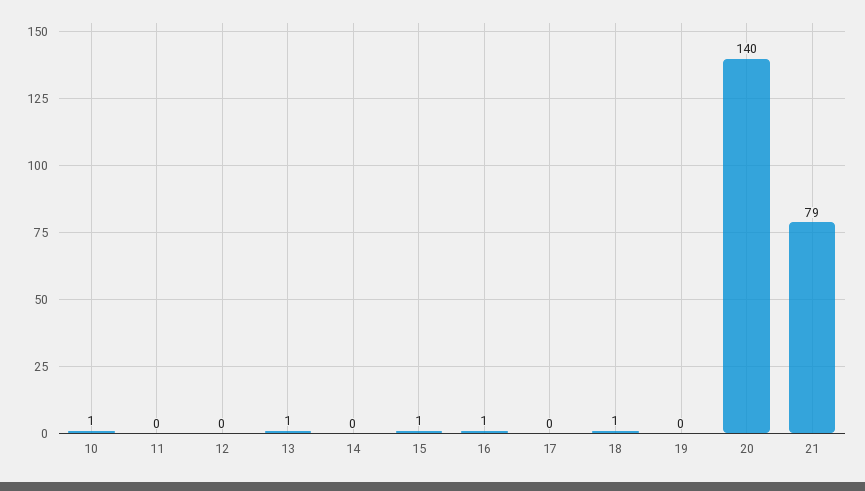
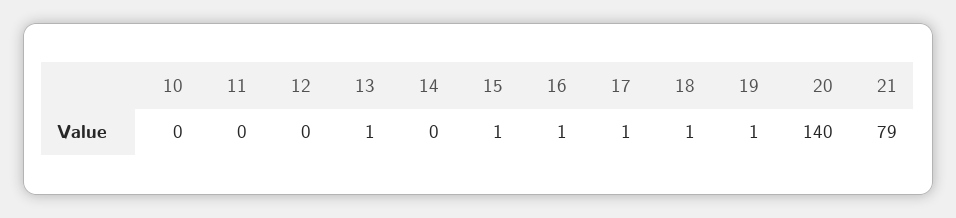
10: 1 -> 0
17: 0 -> 1
19: 0 -> 1

